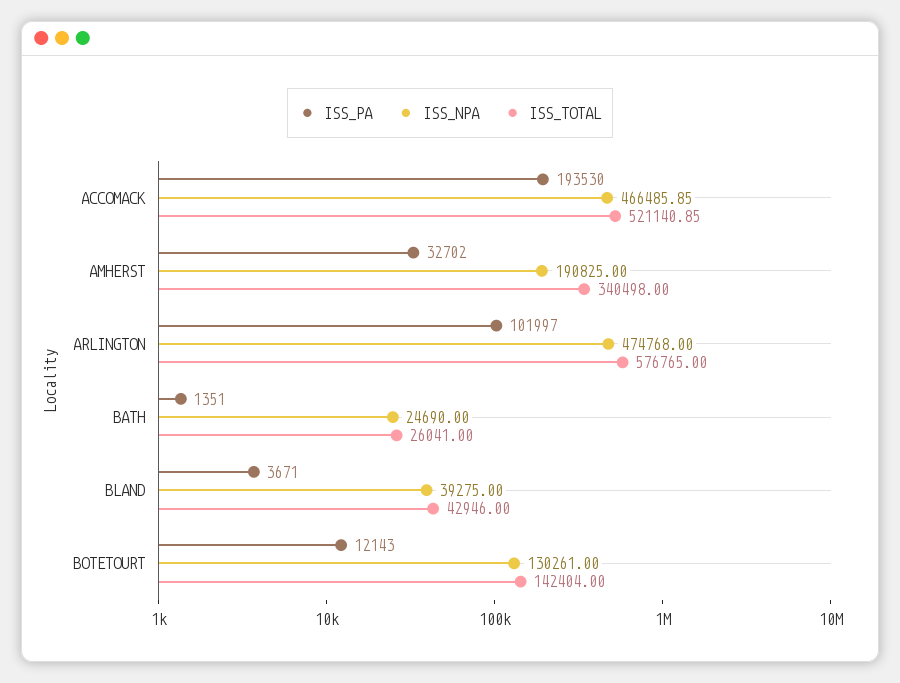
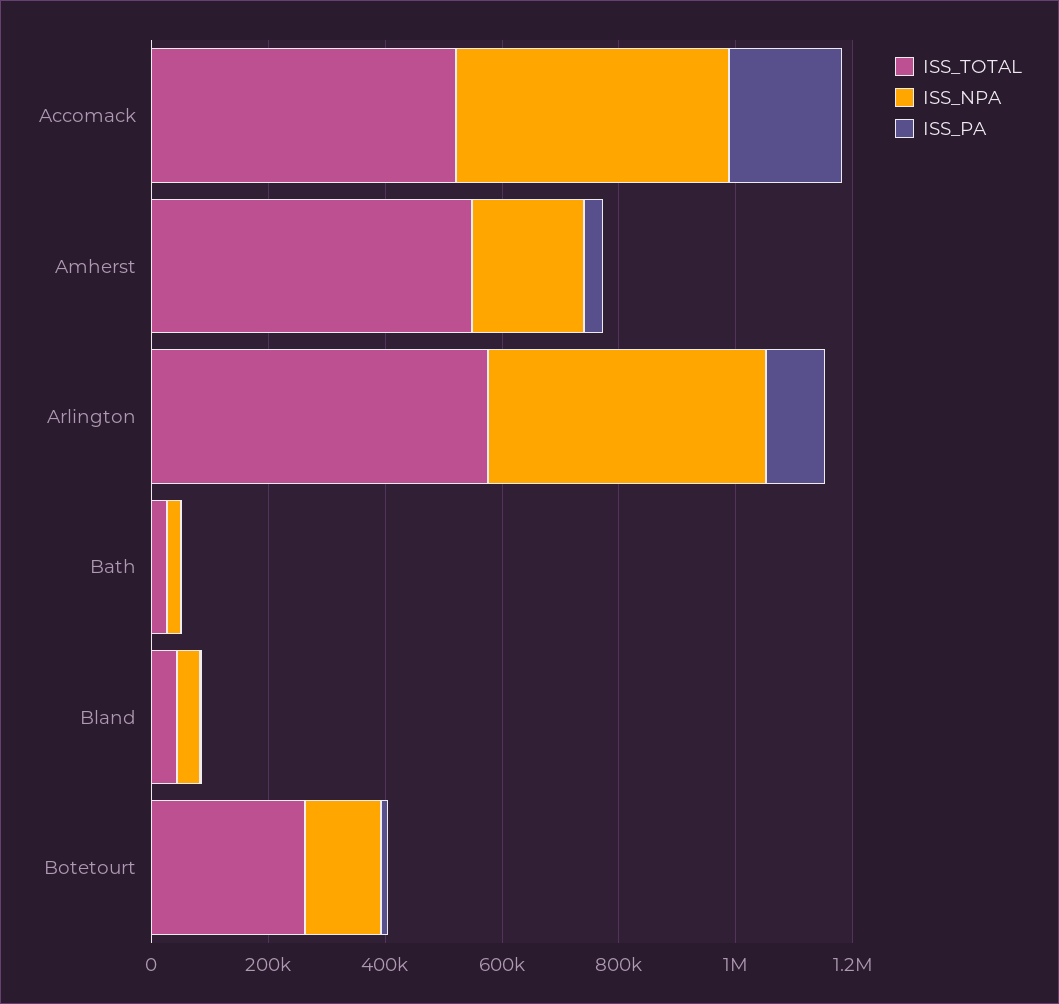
ISS_TOTAL, AMHERST: 340498 -> 550000
ISS_TOTAL, BOTETOURT: 142404 -> 250000

